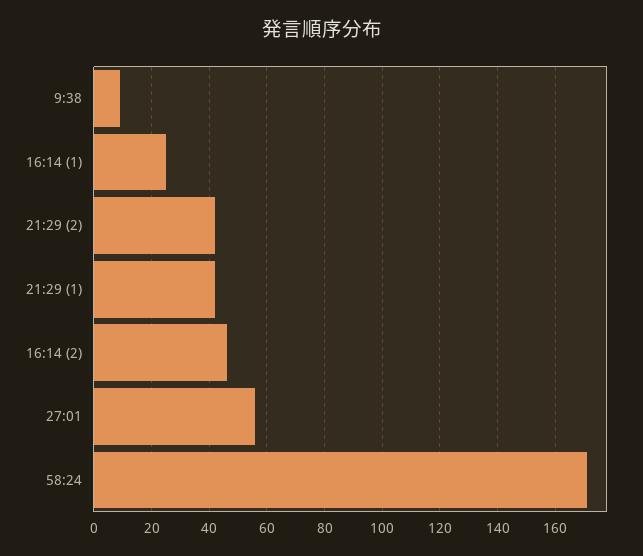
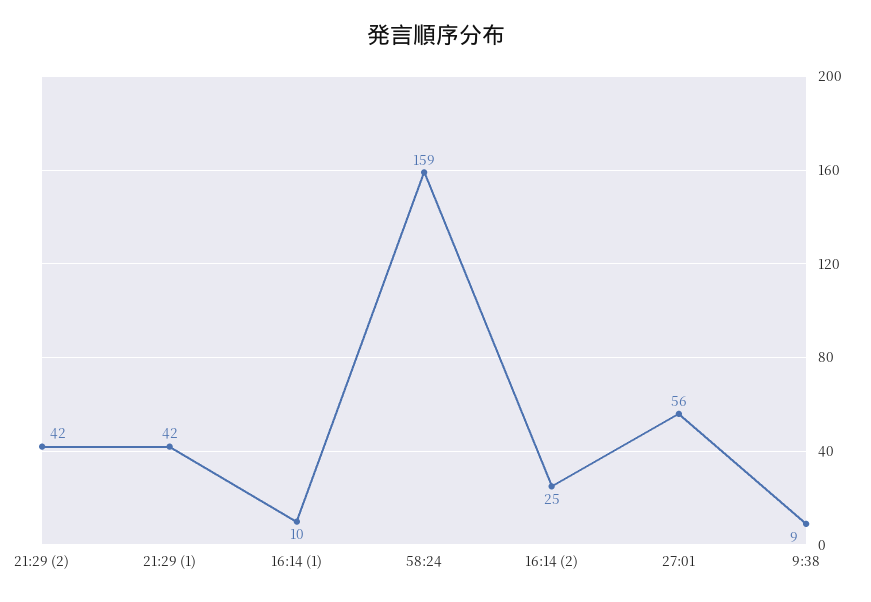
16:14 (1): 25 -> 10
16:14 (2): 45 -> 25
58:24: 170 -> 159

